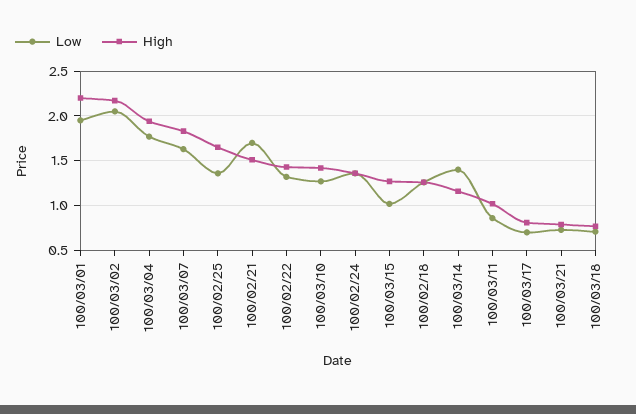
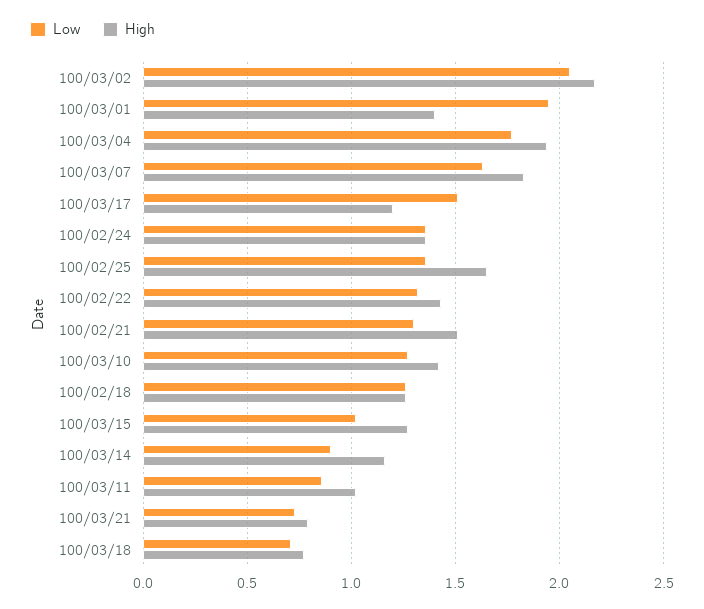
High, 100/03/01: 2.2 -> 1.4
Low, 100/02/21: 1.7 -> 1.3
Low, 100/03/14: 1.4 -> 0.9
Low, 100/03/17: 0.7 -> 1.5
High, 100/03/17: 0.8 -> 1.2

